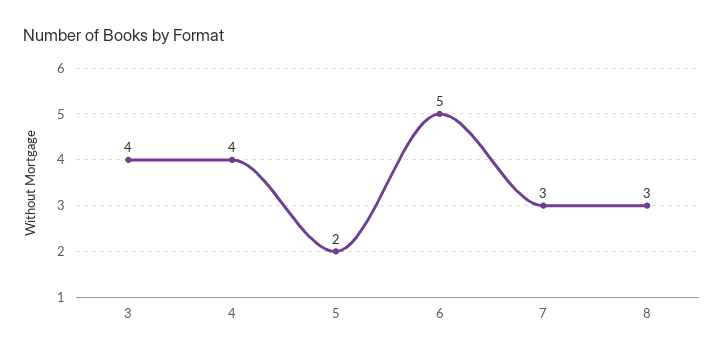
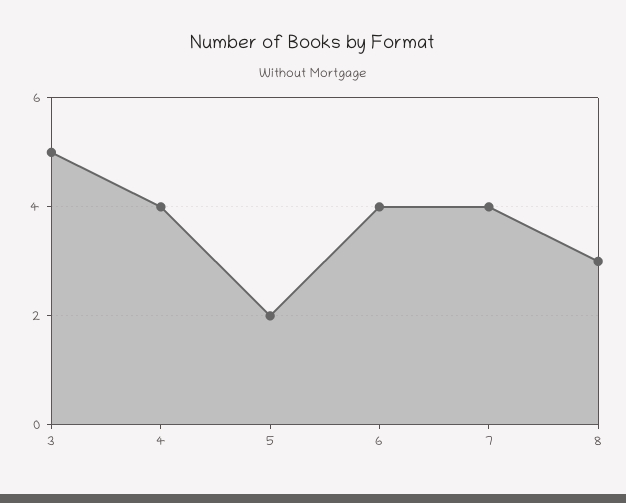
3: 4 -> 5
6: 5 -> 4
7: 3 -> 4

